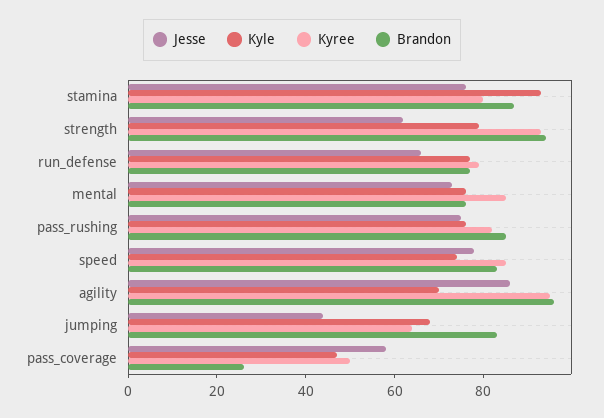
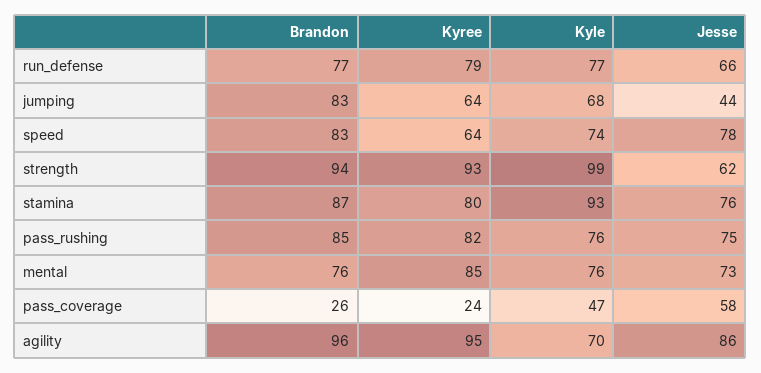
Kyle, strength: 80 -> 99
Kyree, speed: 85 -> 64
Kyree, pass_coverage: 50 -> 24

